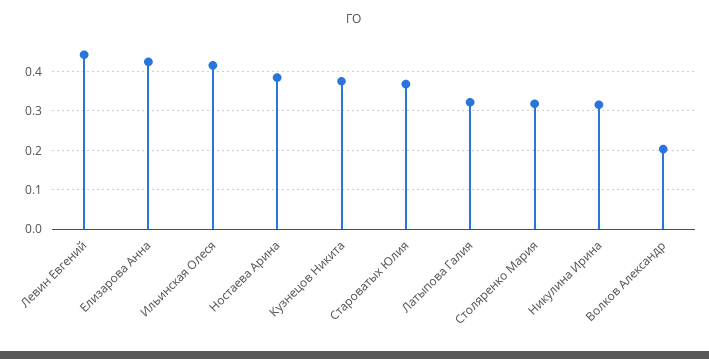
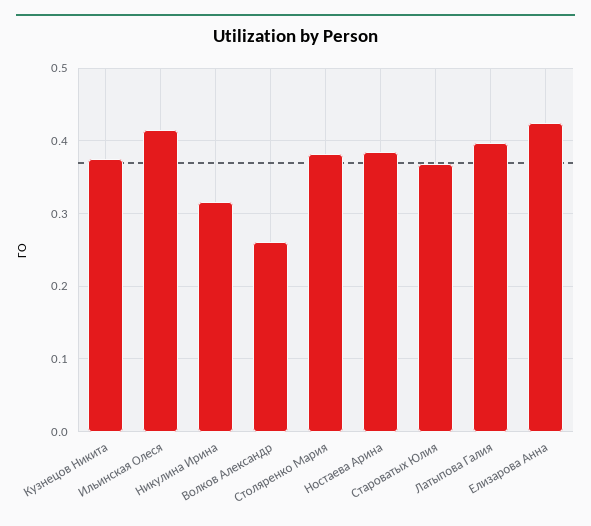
Левин Евгений: 0.44 -> none
Латыпова Галия: 0.32 -> 0.4
Столяренко Мария: 0.32 -> 0.38
Волков Александр: 0.2 -> 0.26

